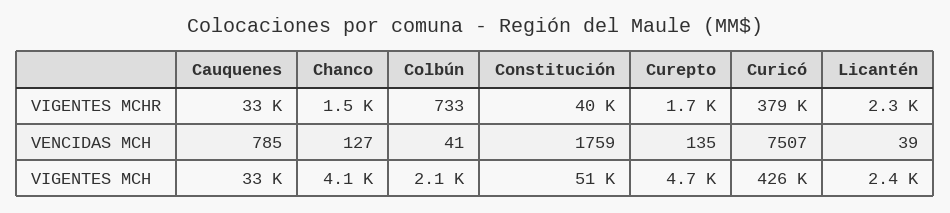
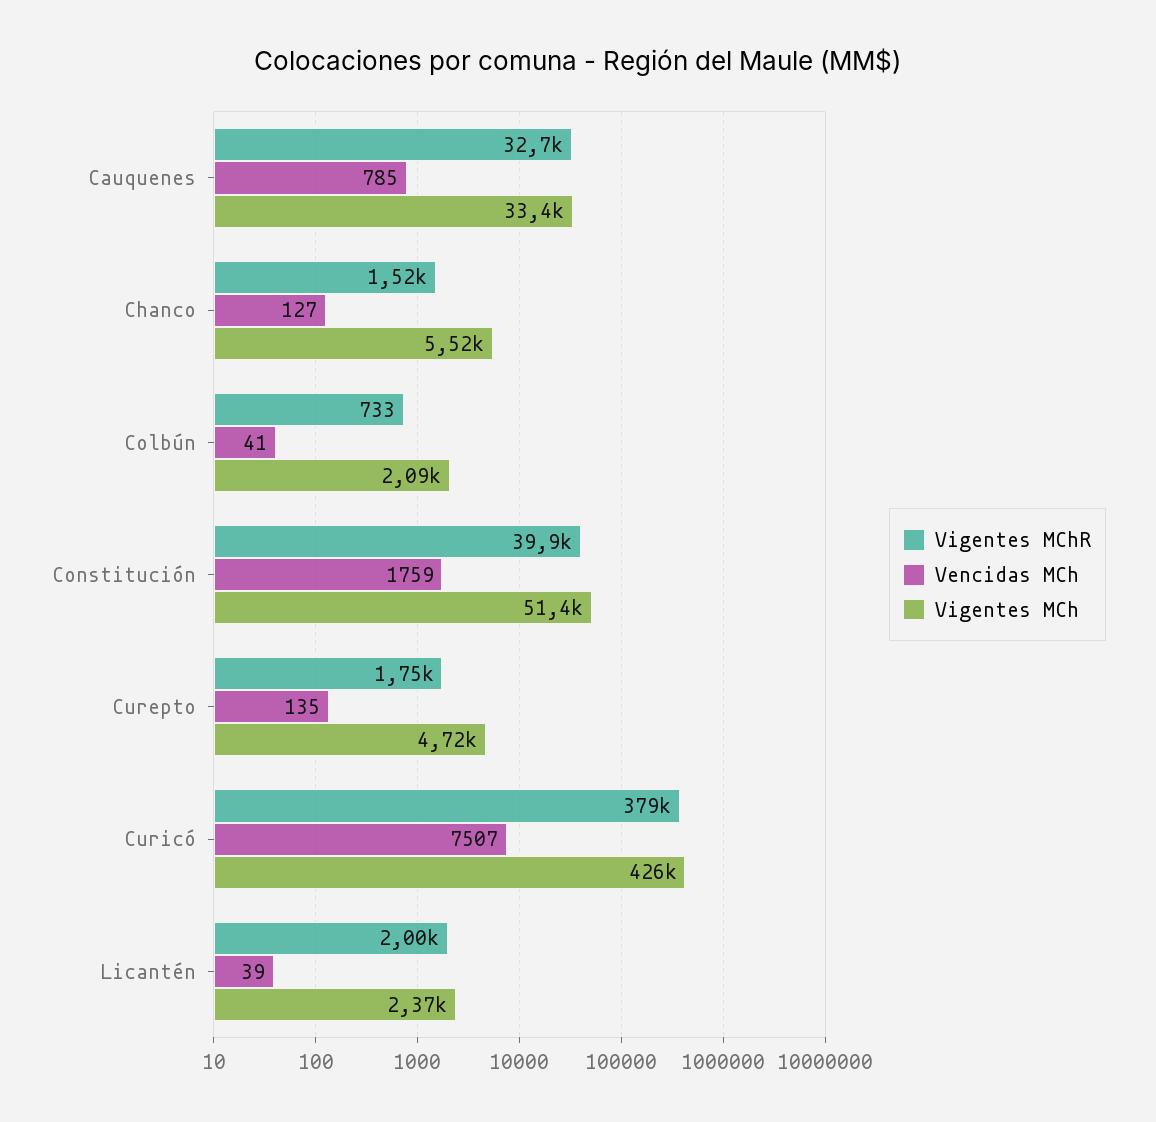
VIGENTES MCHR, Licantén: 2300 -> 2000
VIGENTES MCH, Chanco: 4100 -> 5520

